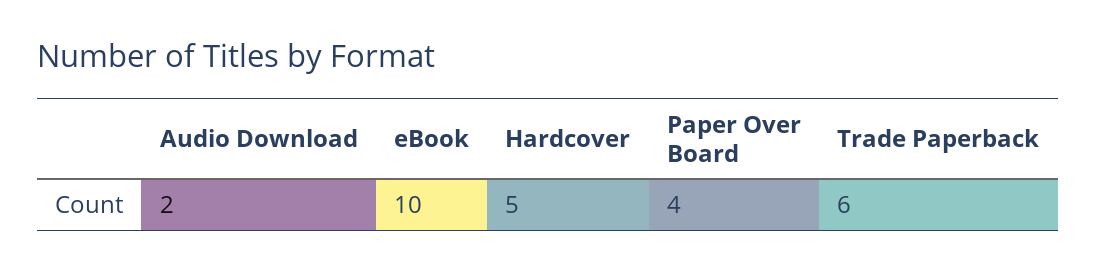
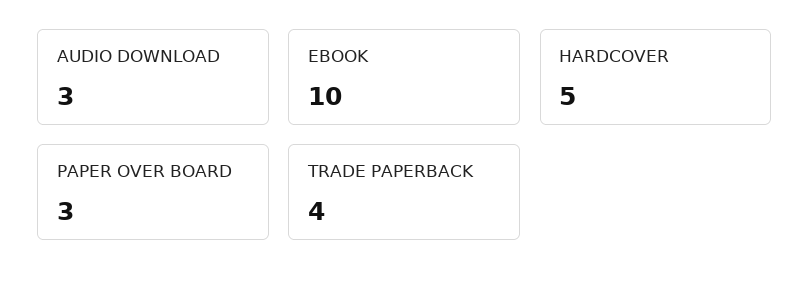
Audio Download: 2 -> 3
Paper Over Board: 4 -> 3
Trade Paperback: 6 -> 4

